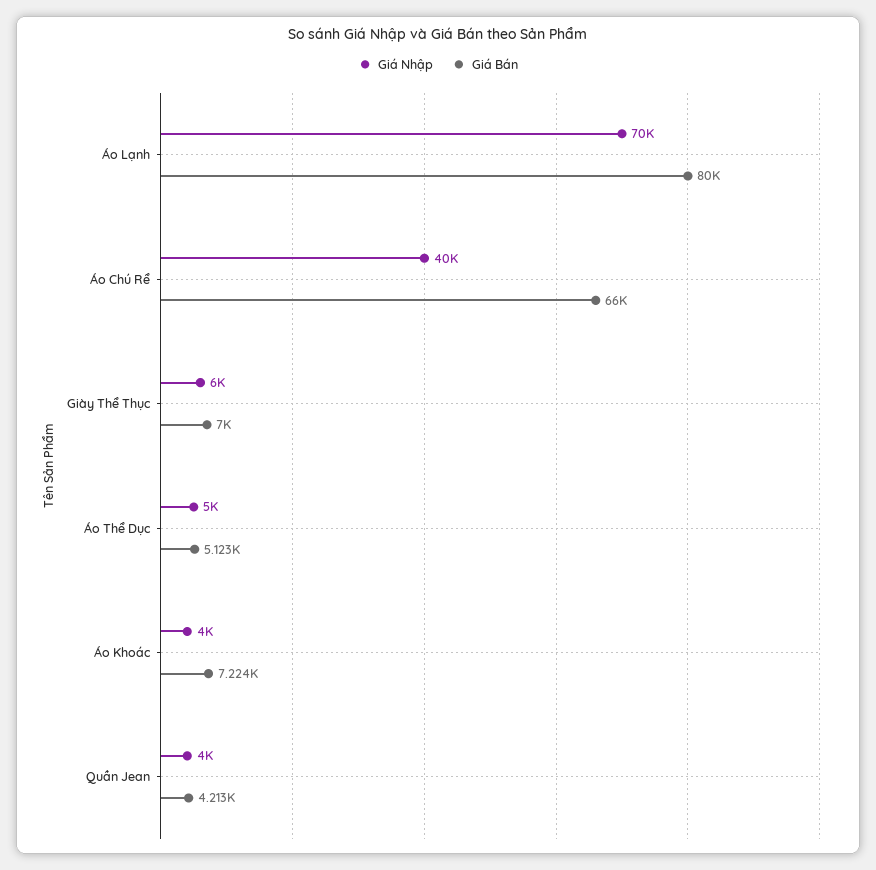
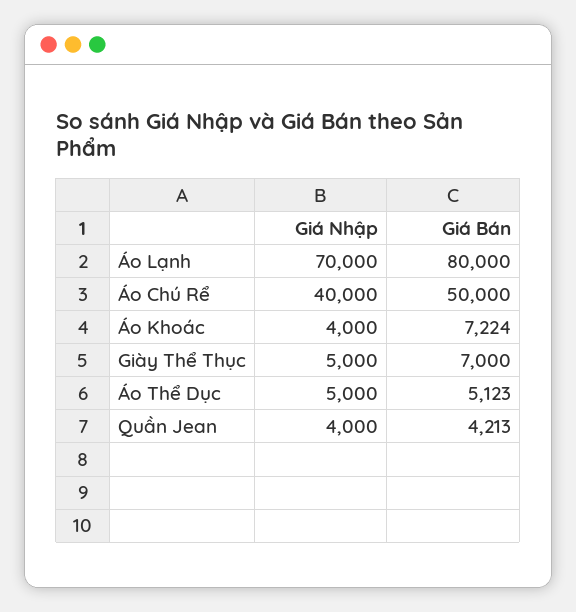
Giá Bán, Áo Chú Rể: 66000 -> 50000
Giá Nhập, Giày Thể Thục: 6000 -> 5000

